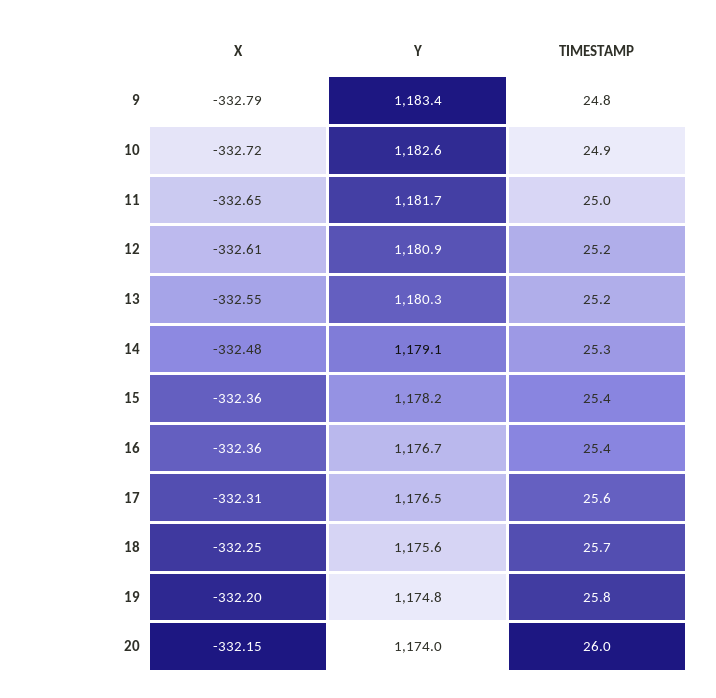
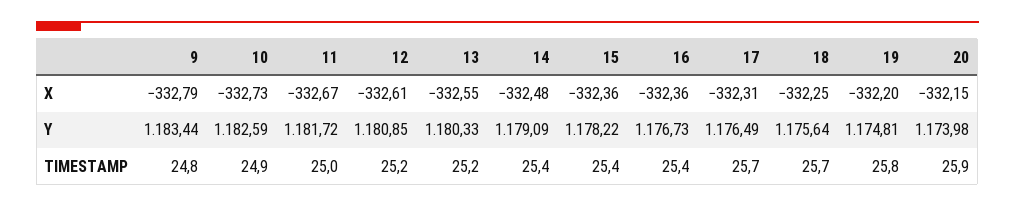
X, 10: -332.72 -> -332.73
X, 11: -332.65 -> -332.67
TIMESTAMP, 14: 25.3 -> 25.4
TIMESTAMP, 17: 25.6 -> 25.7
TIMESTAMP, 20: 26 -> 25.9

